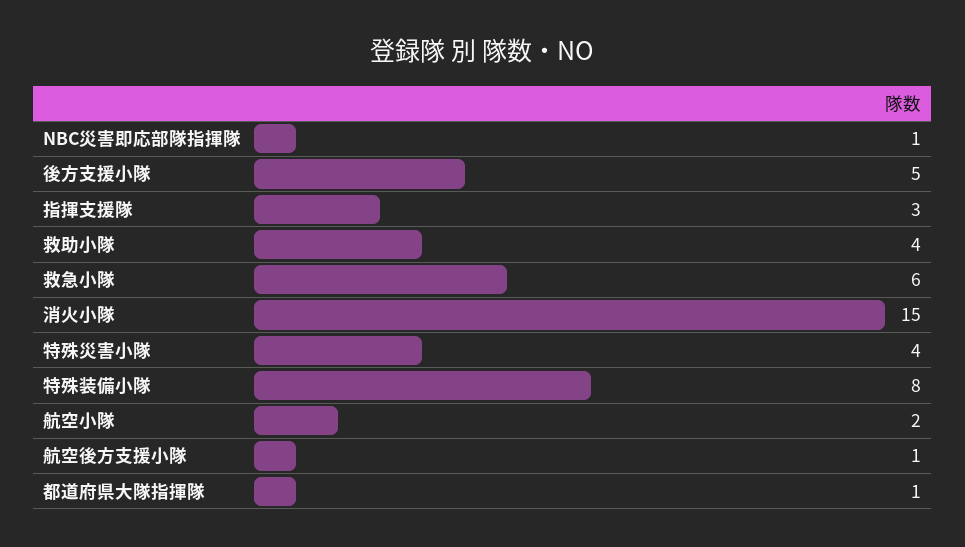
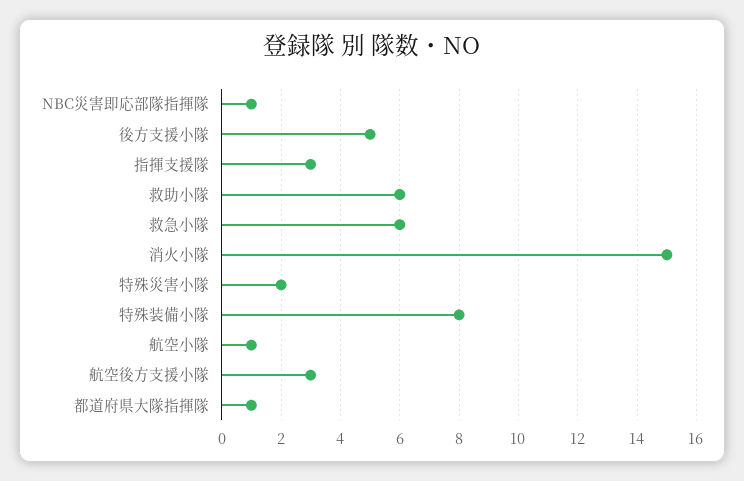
救助小隊: 4 -> 6
特殊災害小隊: 4 -> 2
航空小隊: 2 -> 1
航空後方支援小隊: 1 -> 3

